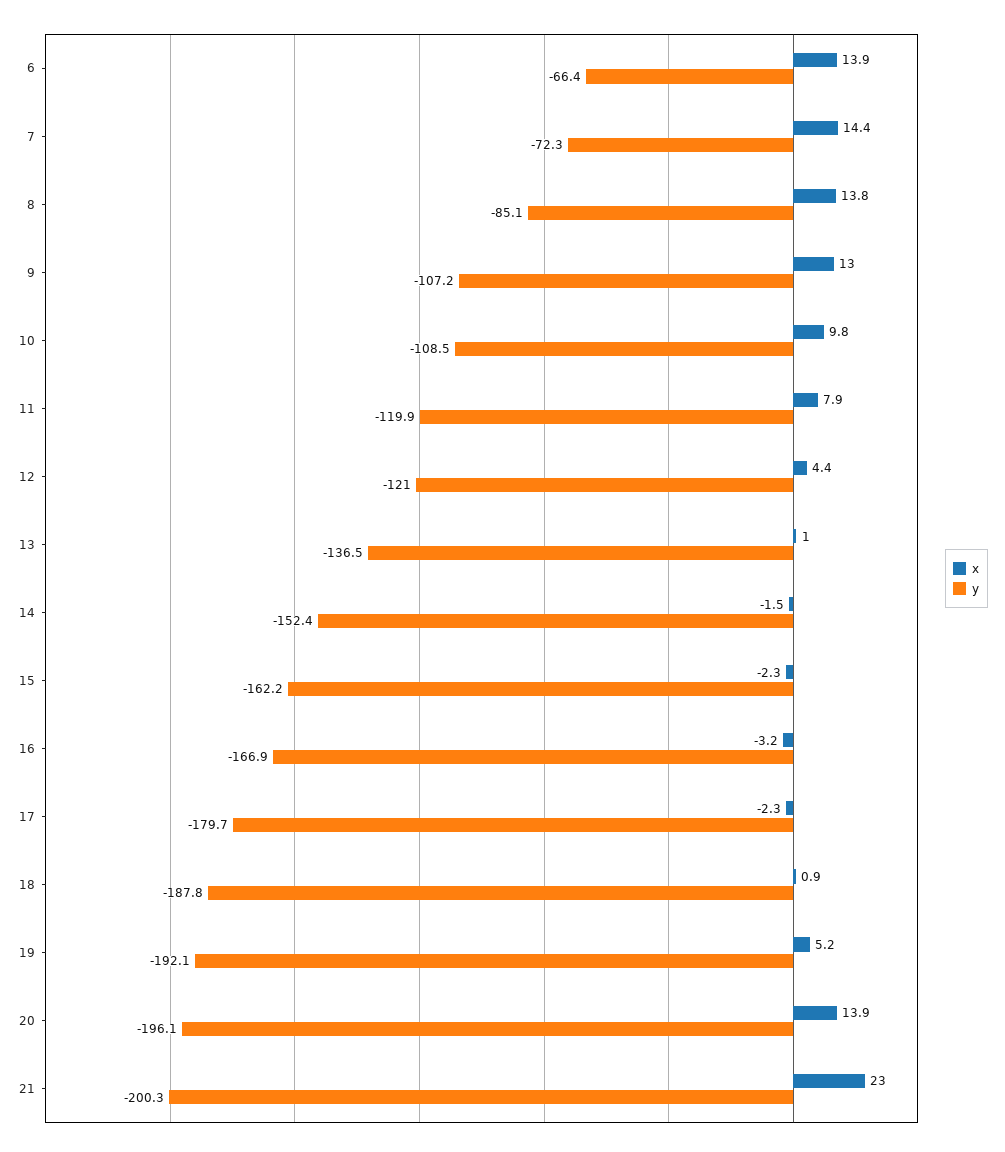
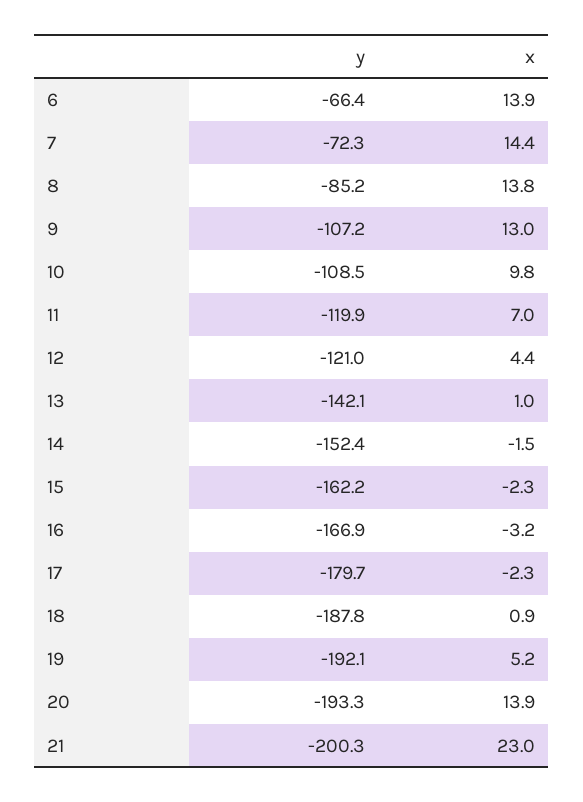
y, 8: -85.1 -> -85.2
x, 11: 7.9 -> 7
y, 13: -136.5 -> -142.1
y, 20: -196.1 -> -193.3

